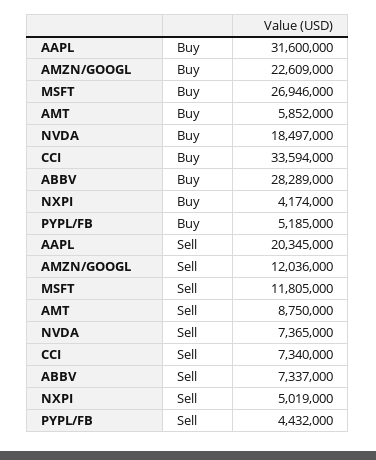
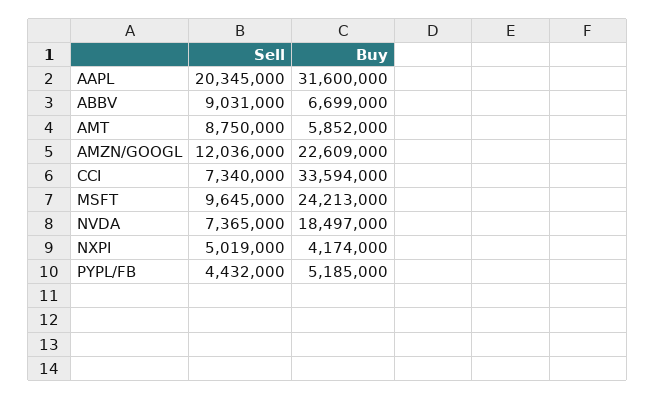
MSFT, Buy: 26946000 -> 24213000
ABBV, Buy: 28289000 -> 6699000
MSFT, Sell: 11805000 -> 9645000
ABBV, Sell: 7337000 -> 9031000

